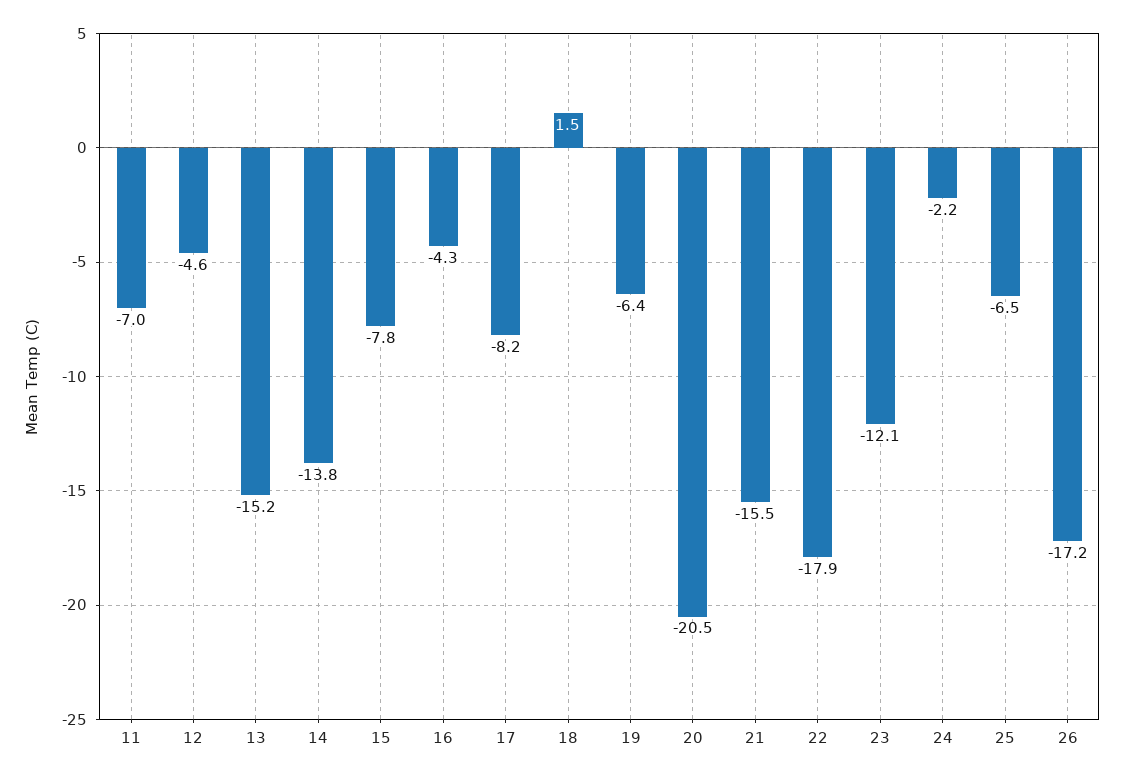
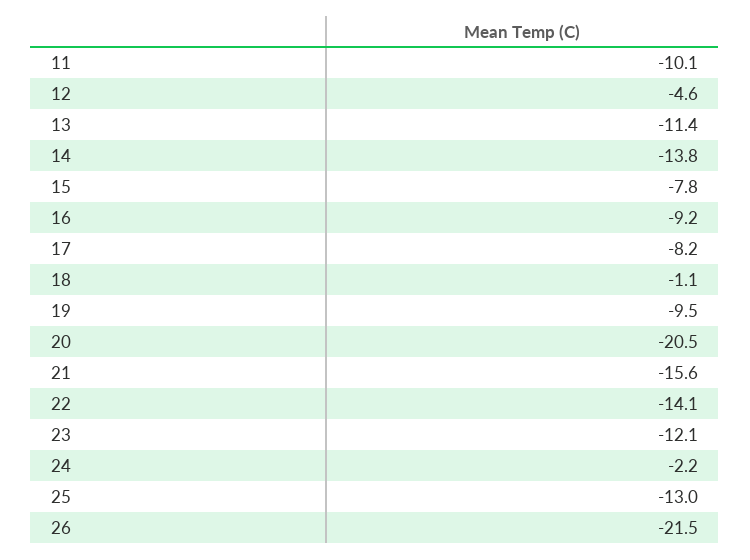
11: -7 -> -10.1
13: -15.2 -> -11.4
16: -4.3 -> -9.2
18: 1.5 -> -1.1
19: -6.4 -> -9.5
21: -15.5 -> -15.6
22: -17.9 -> -14.1
25: -6.5 -> -13
26: -17.2 -> -21.5

